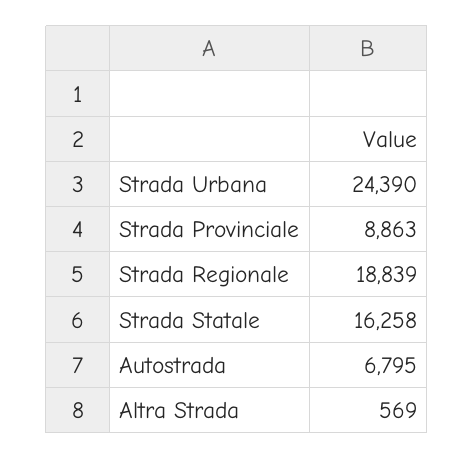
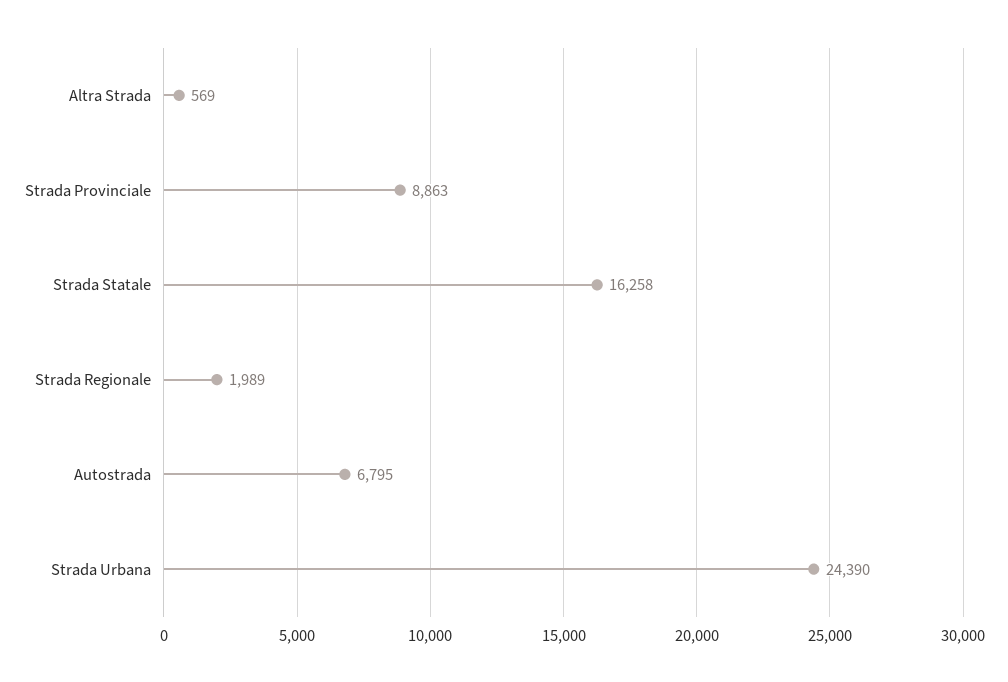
Strada Regionale: 18839 -> 1989

